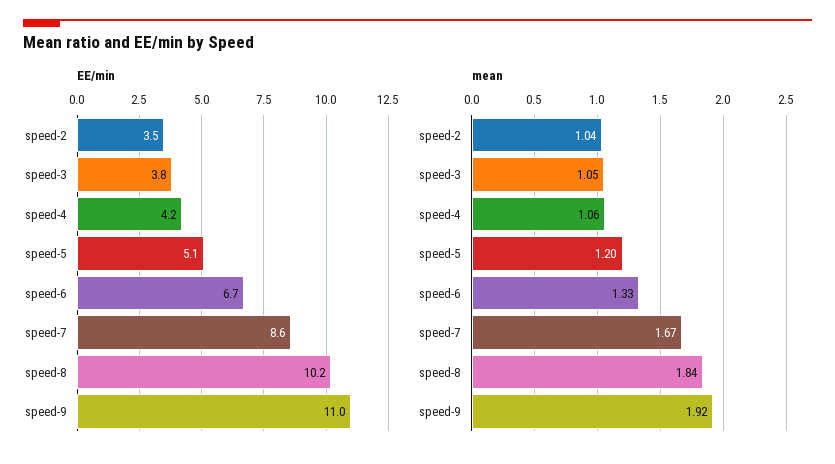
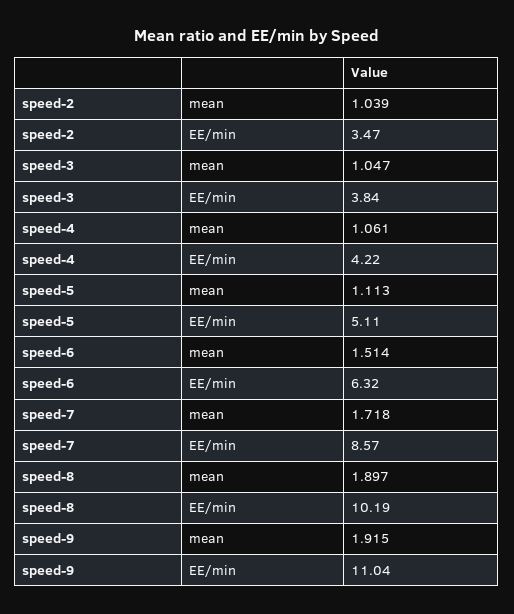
EE/min, speed-6: 6.7 -> 6.32
mean, speed-5: 1.2 -> 1.113
mean, speed-6: 1.33 -> 1.514
mean, speed-7: 1.67 -> 1.718
mean, speed-8: 1.84 -> 1.897

